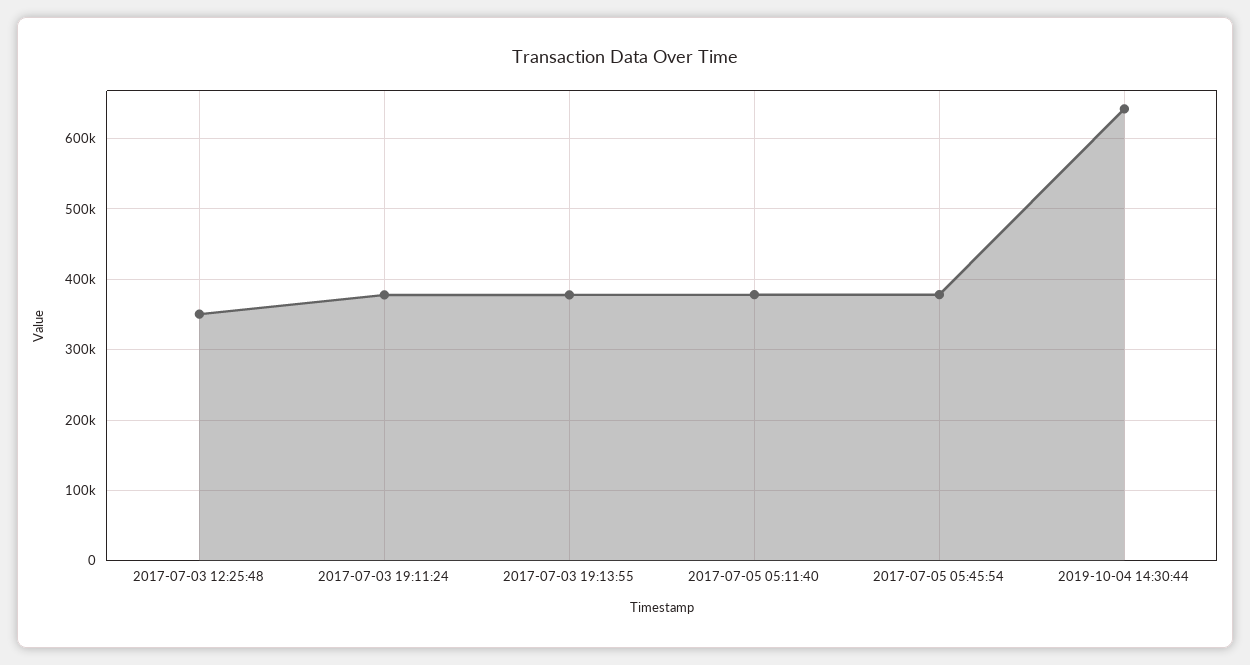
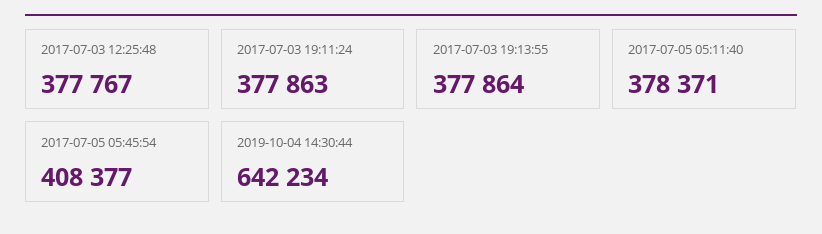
2017-07-03 12:25:48: 350000 -> 377767
2017-07-05 05:45:54: 380000 -> 408377

